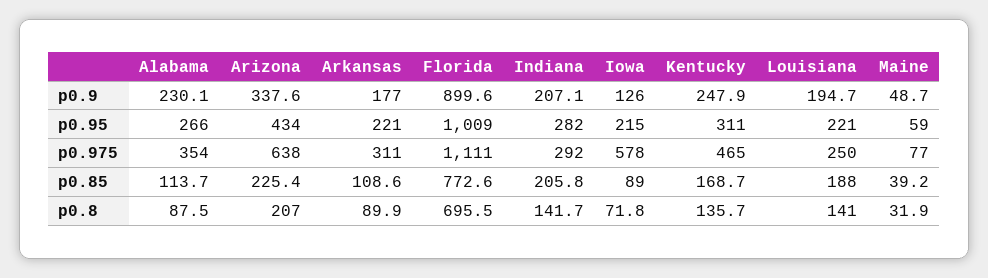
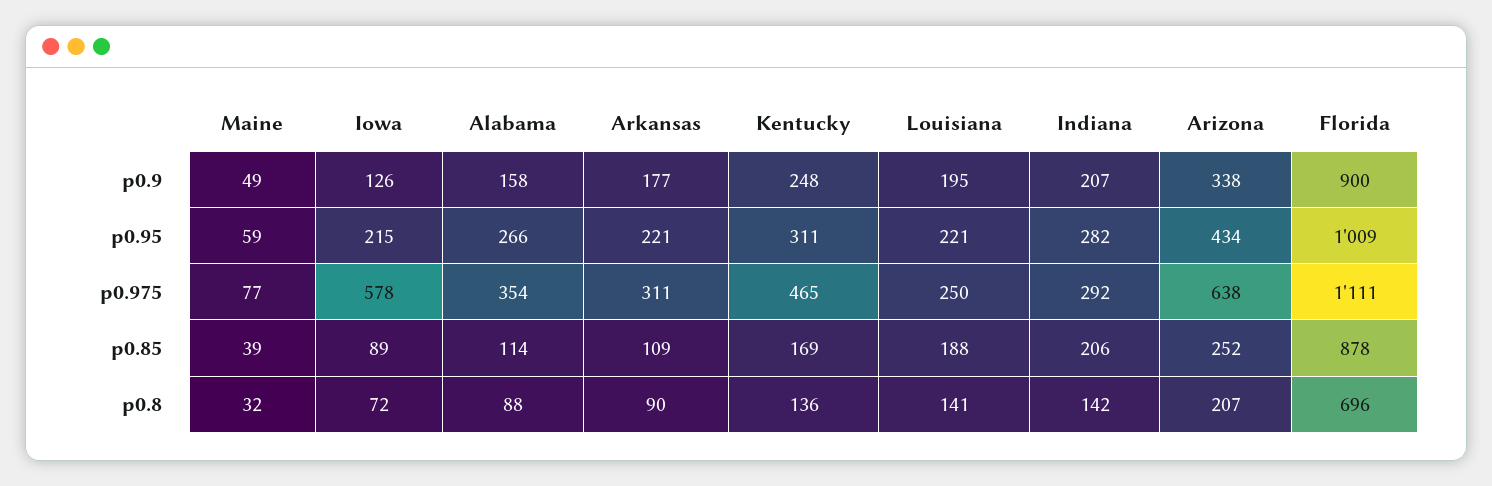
Alabama, p0.9: 230.1 -> 158
Arizona, p0.85: 225.4 -> 252
Florida, p0.85: 772.6 -> 878

